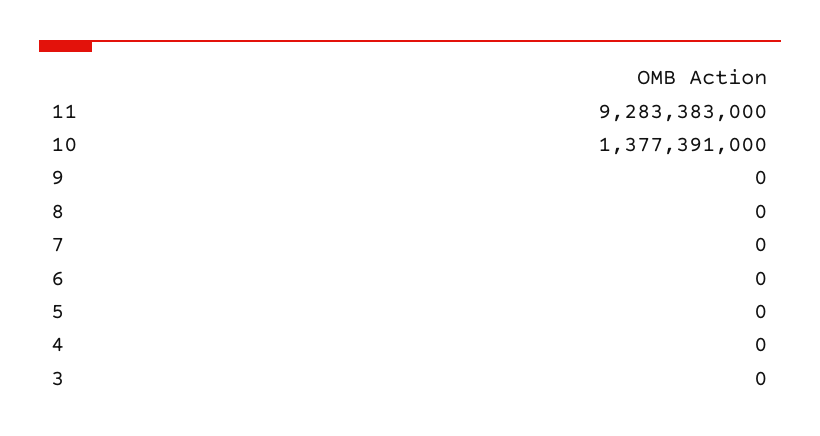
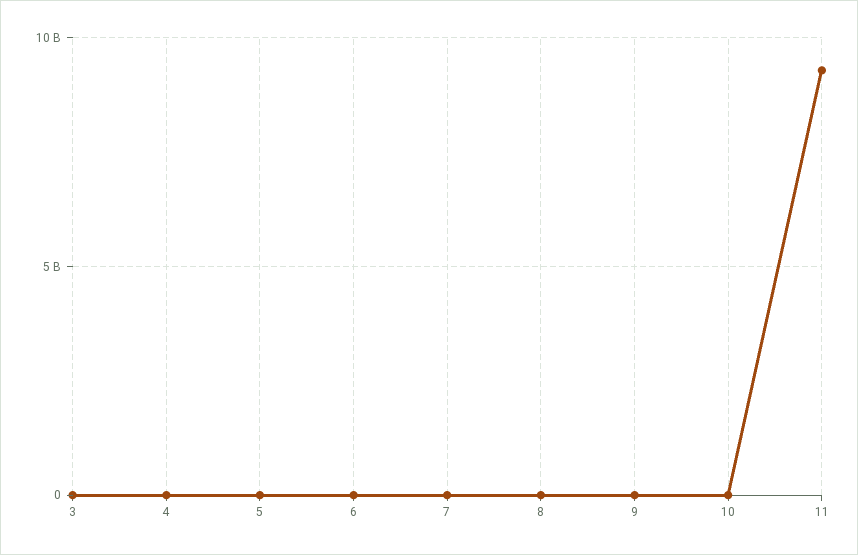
10: 1377391000 -> 0

